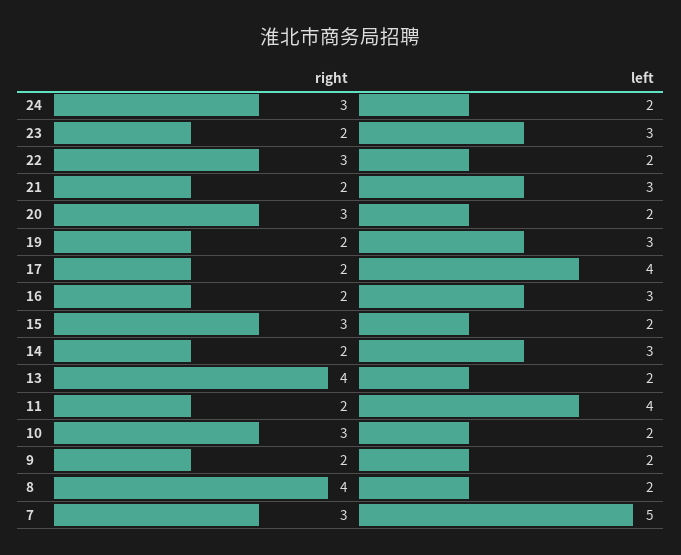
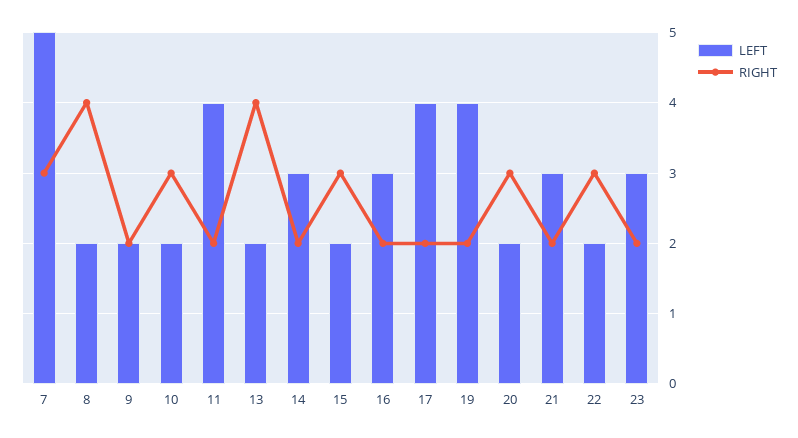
right, 24: 3 -> none
left, 24: 2 -> none
left, 19: 3 -> 4

